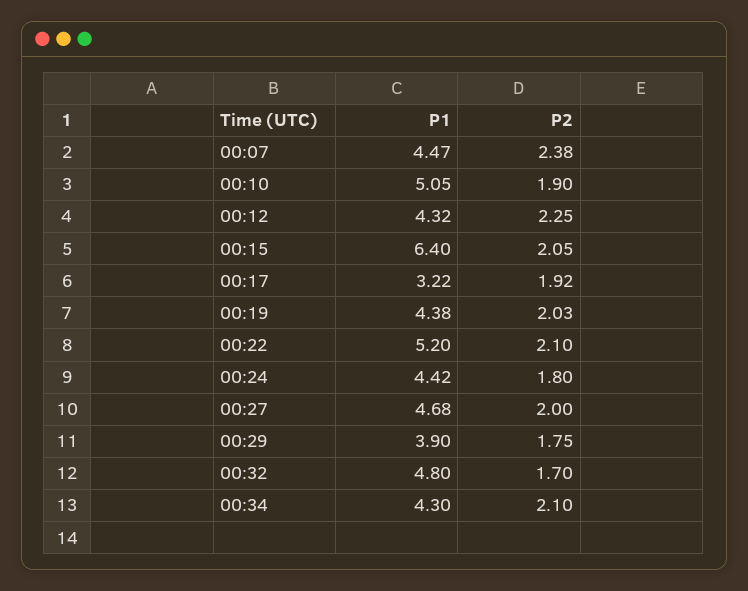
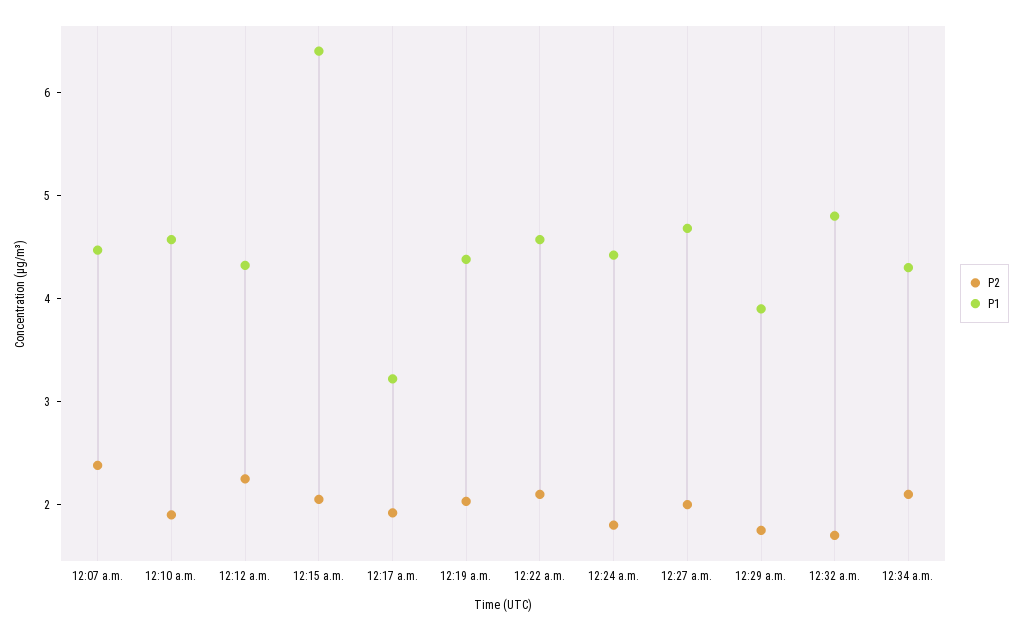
P1, 00:10: 5.05 -> 4.6
P1, 00:22: 5.2 -> 4.6

